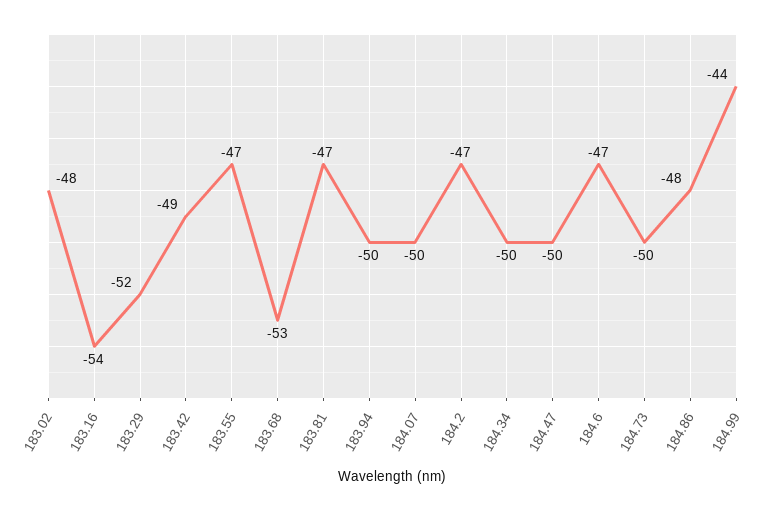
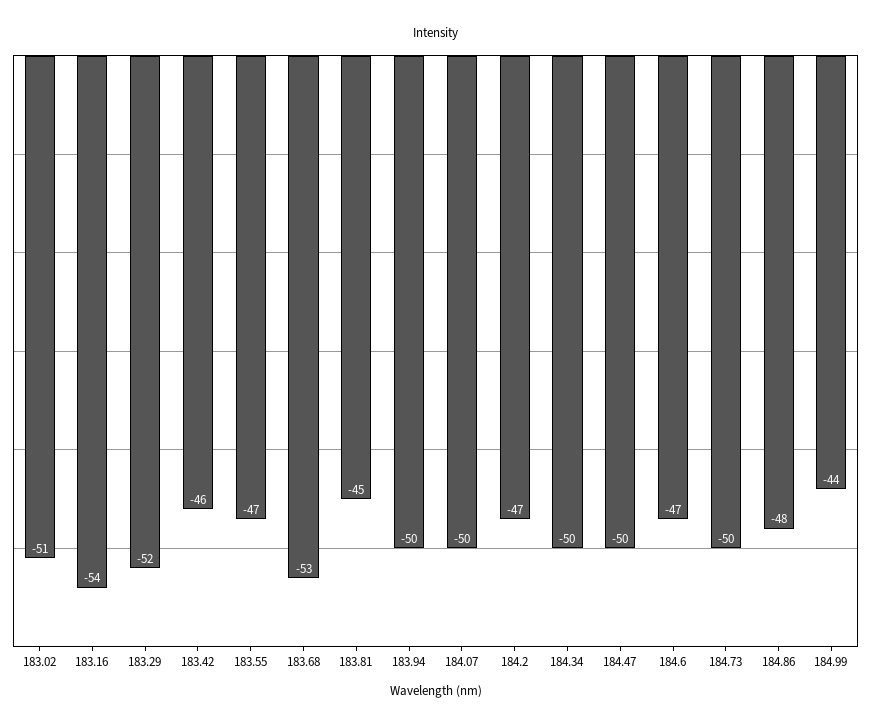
183.02: -48 -> -51
183.42: -49 -> -46
183.81: -47 -> -45

